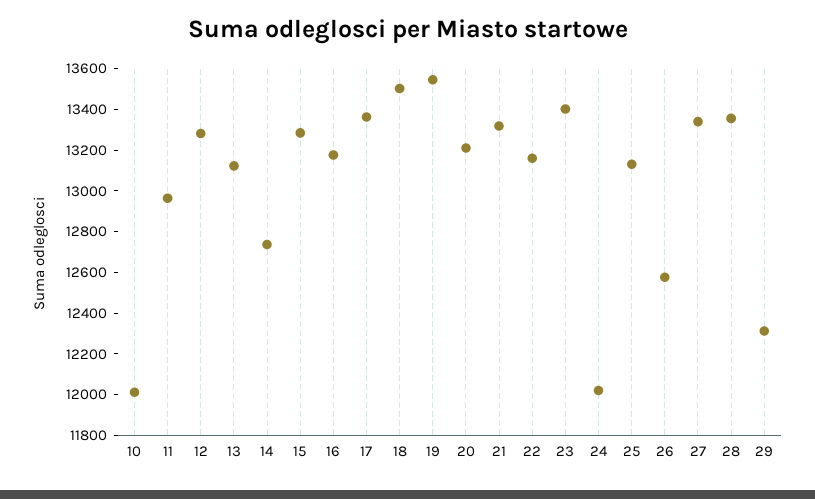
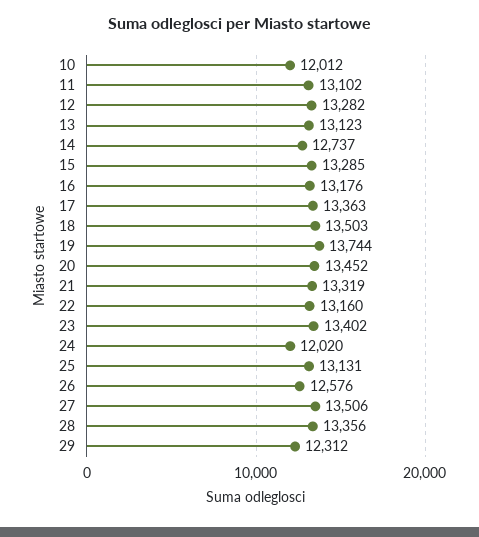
11: 12950 -> 13102
19: 13550 -> 13744
20: 13200 -> 13452
27: 13350 -> 13506

